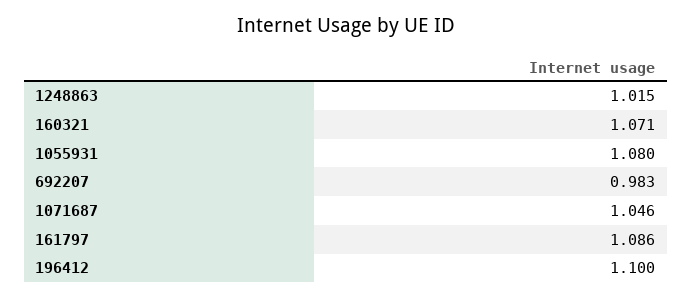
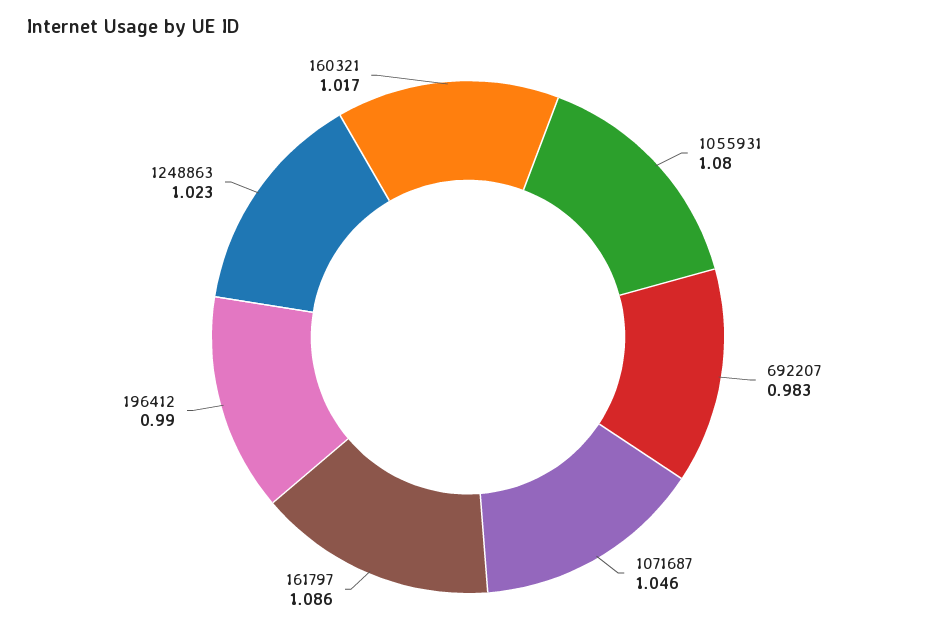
1248863: 1.015 -> 1.023
160321: 1.071 -> 1.017
196412: 1.1 -> 0.99

